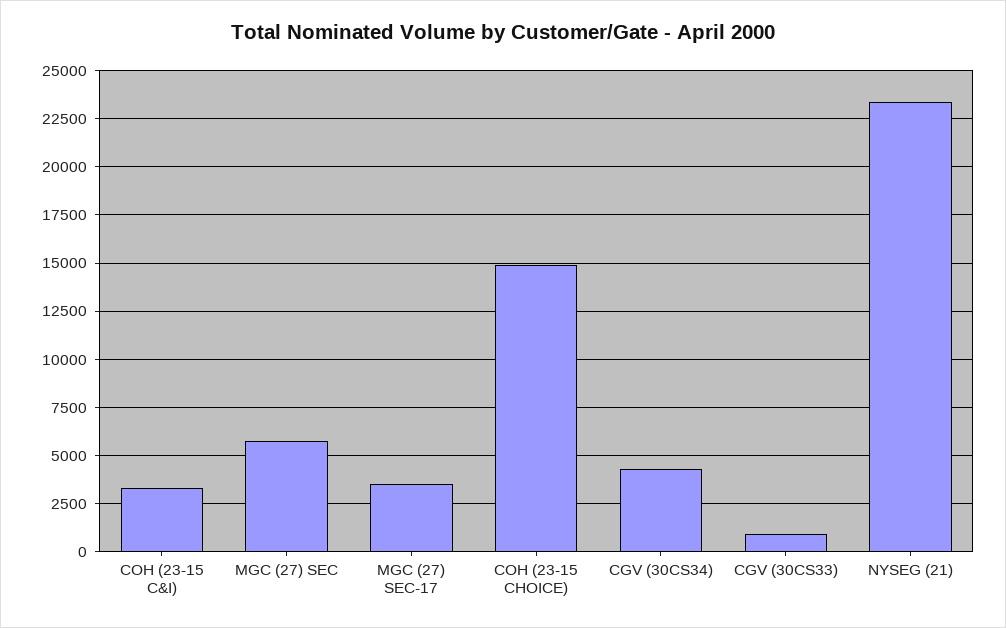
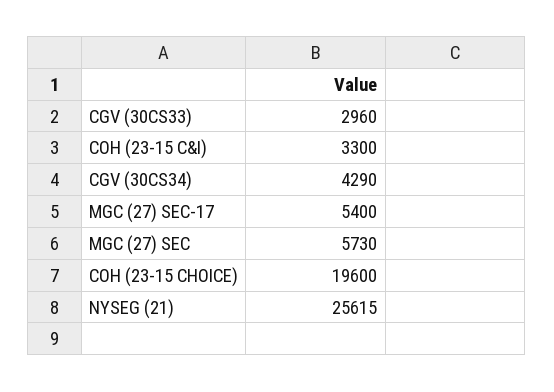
MGC (27) SEC-17: 3500 -> 5400
COH (23-15 CHOICE): 15000 -> 19600
CGV (30CS33): 1000 -> 2960
NYSEG (21): 23500 -> 25615

